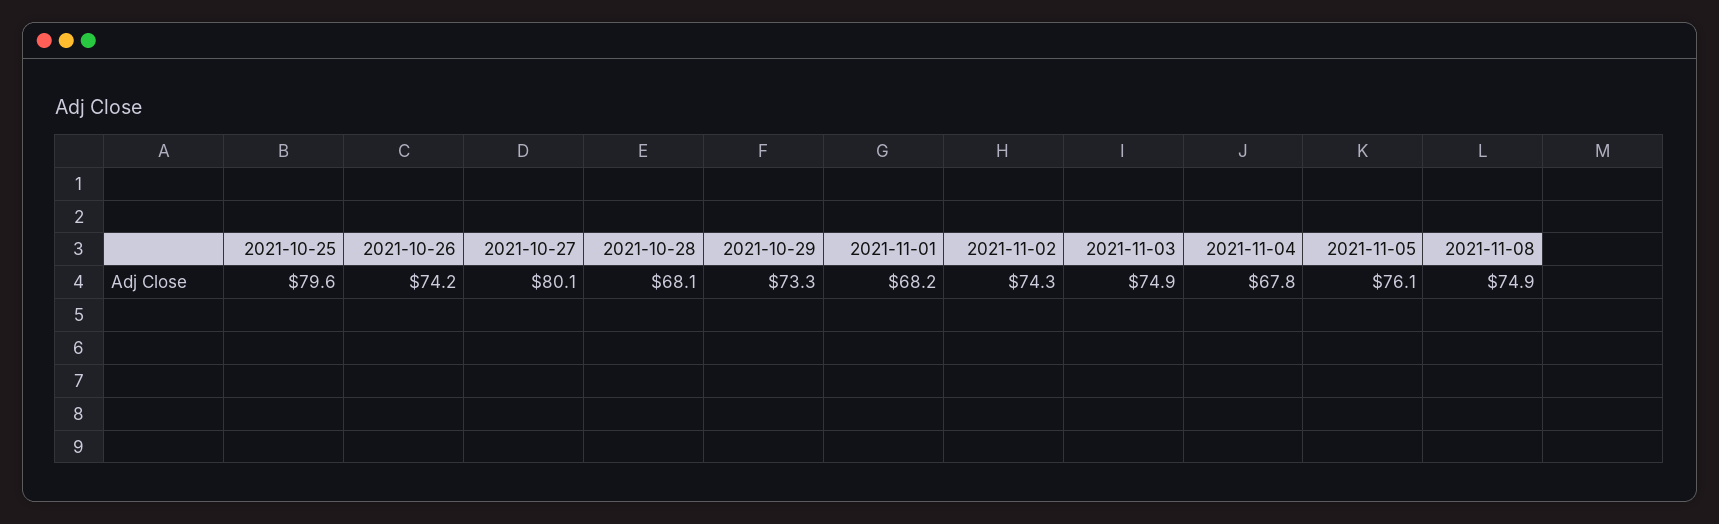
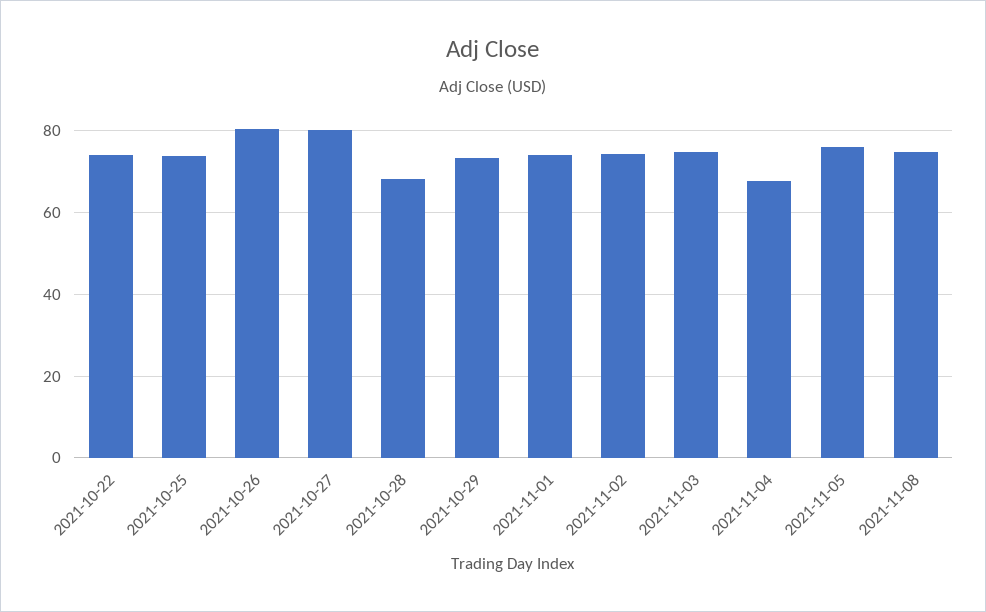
2021-10-25: 79.6 -> 74
2021-10-26: 74.2 -> 80
2021-11-01: 68.2 -> 74
2021-10-22: none -> 74

